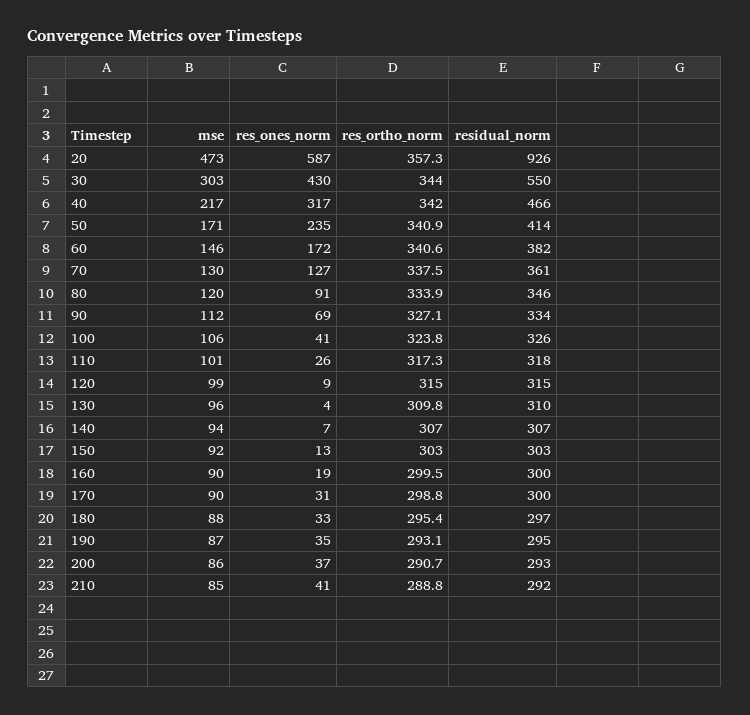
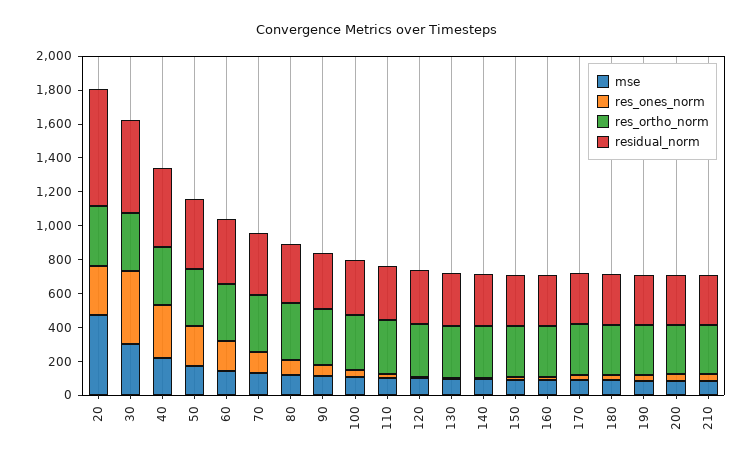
res_ones_norm, 20: 587 -> 300
residual_norm, 20: 926 -> 700

